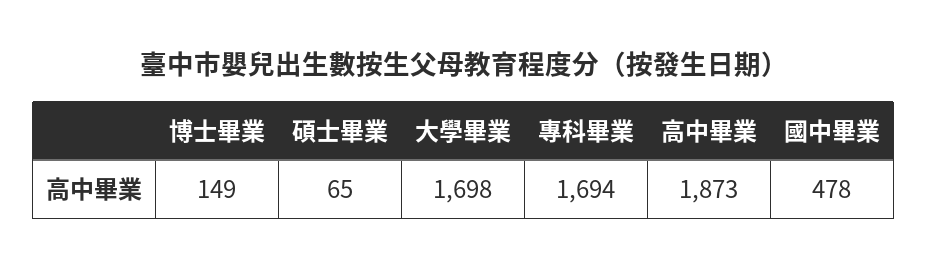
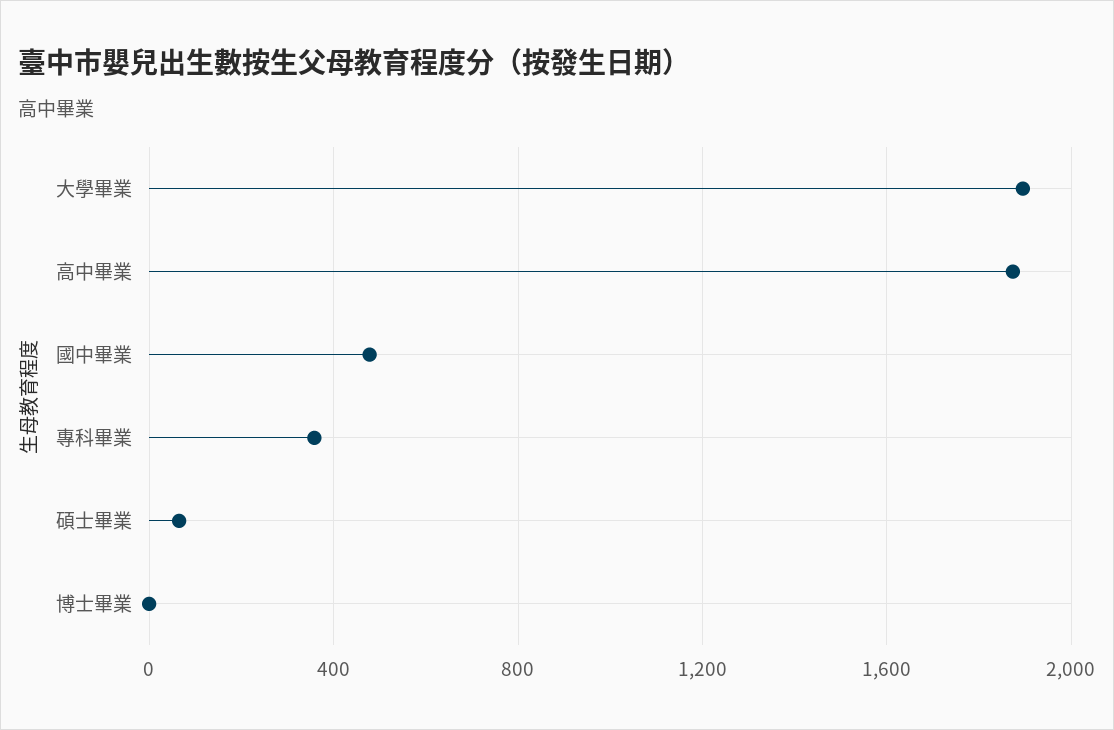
博士畢業: 149 -> 0
大學畢業: 1698 -> 1900
專科畢業: 1694 -> 350

